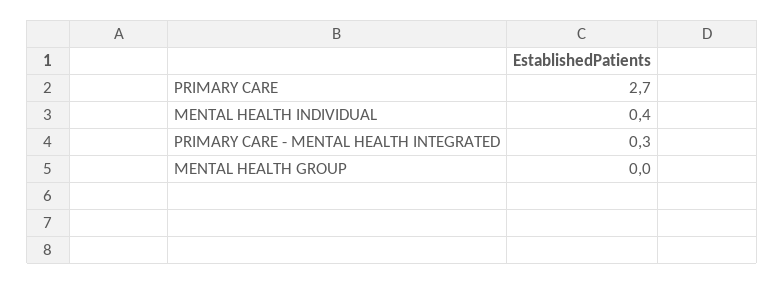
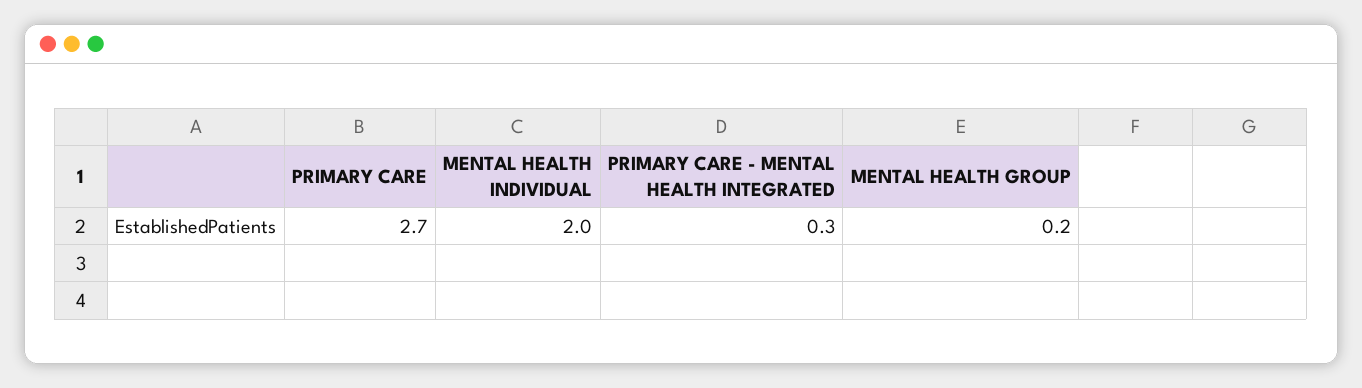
MENTAL HEALTH INDIVIDUAL: 0.4 -> 2
MENTAL HEALTH GROUP: 0 -> 0.2

